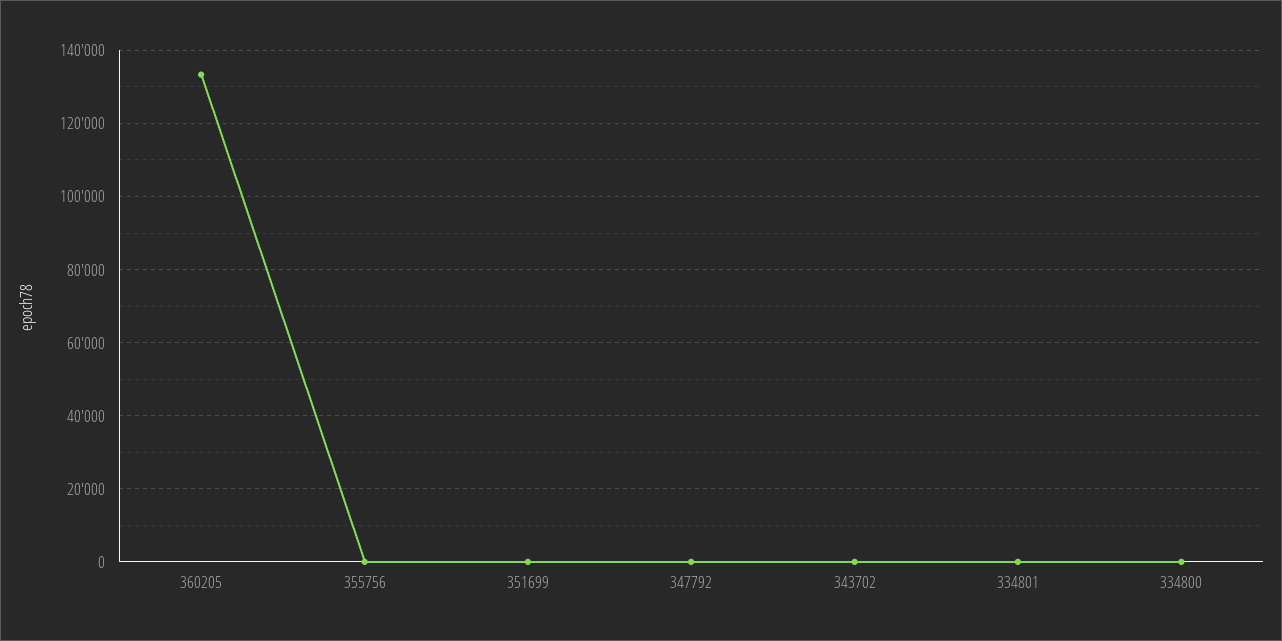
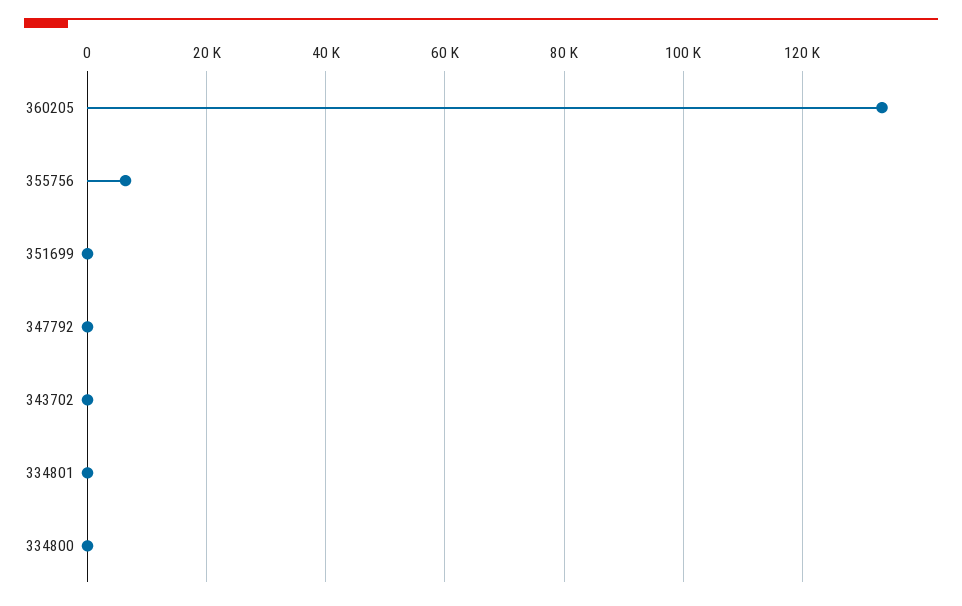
355756: 0 -> 6000

